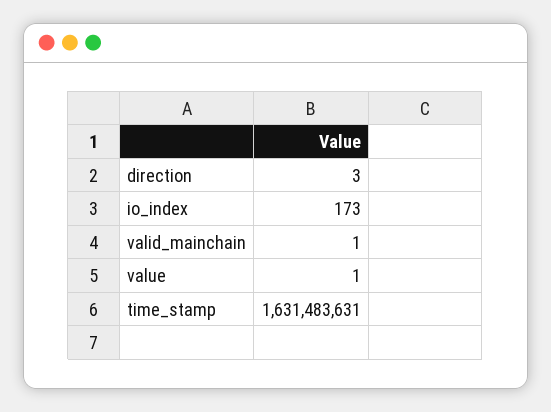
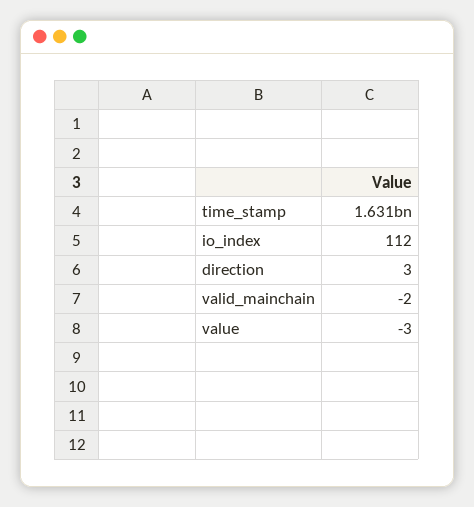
io_index: 173 -> 112
valid_mainchain: 1 -> -2
value: 1 -> -3

